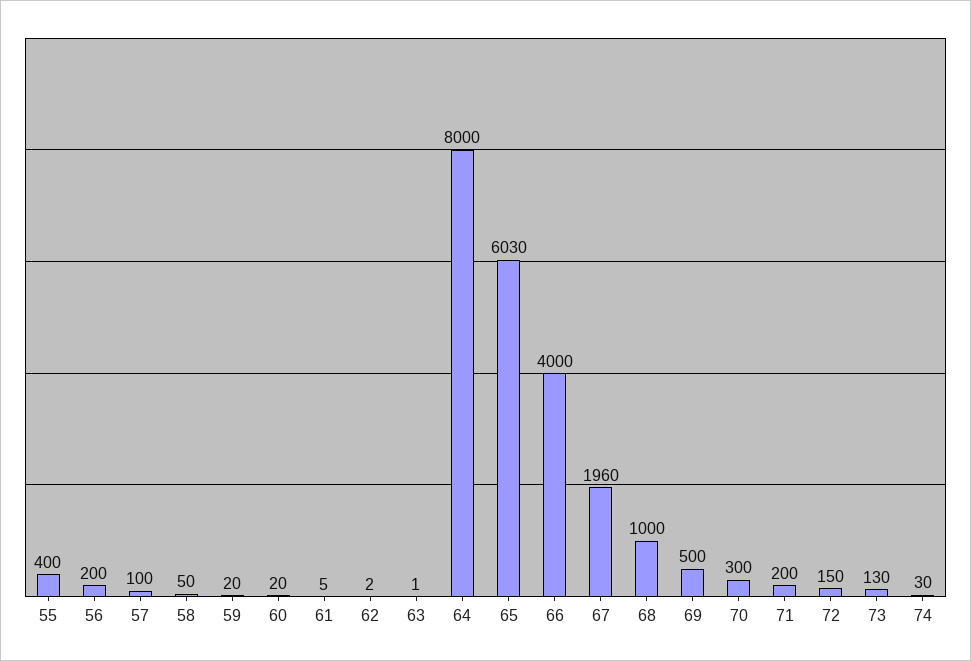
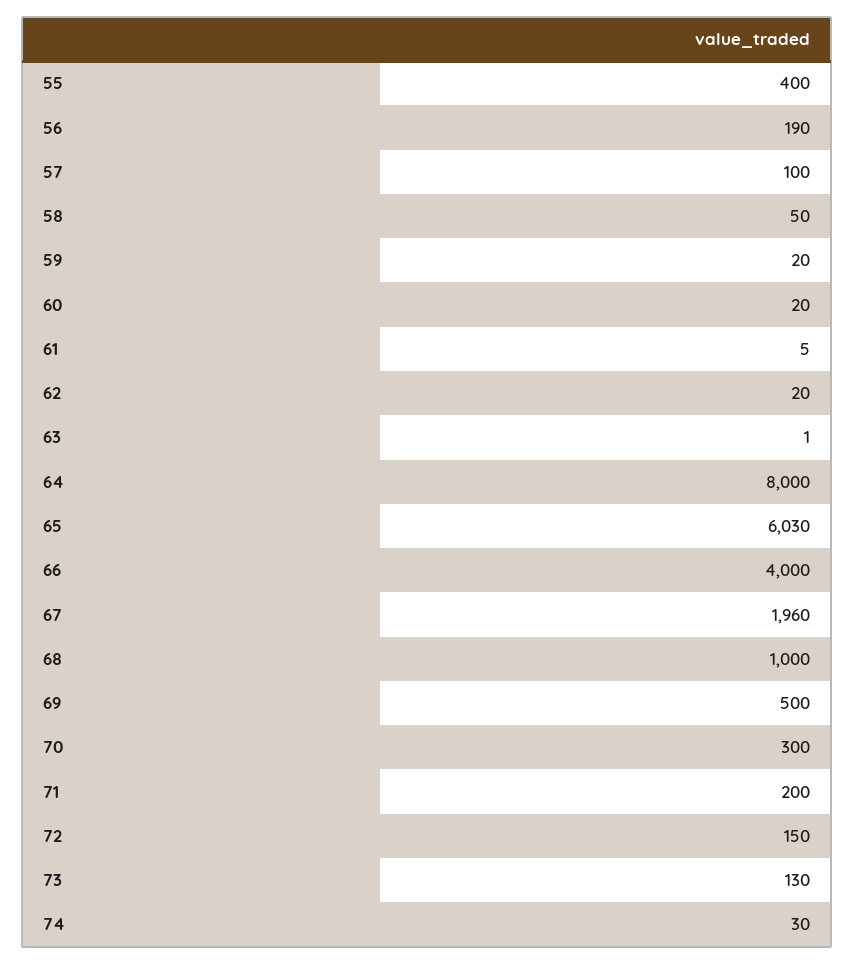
56: 200 -> 190
62: 2 -> 20

